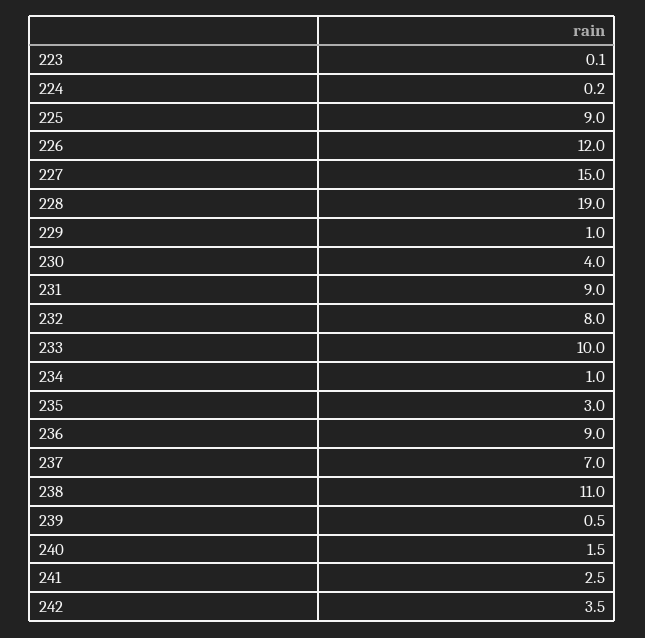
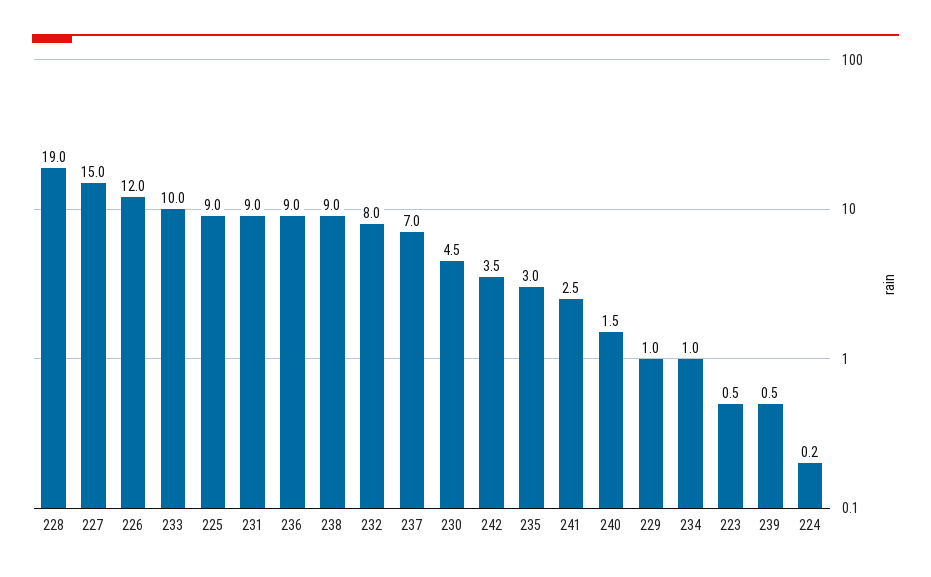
223: 0.1 -> 0.5
230: 4 -> 4.5
238: 11 -> 9

